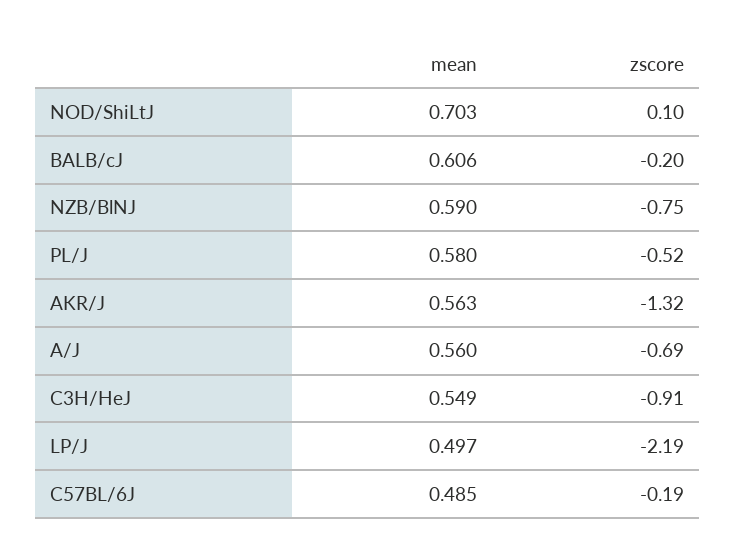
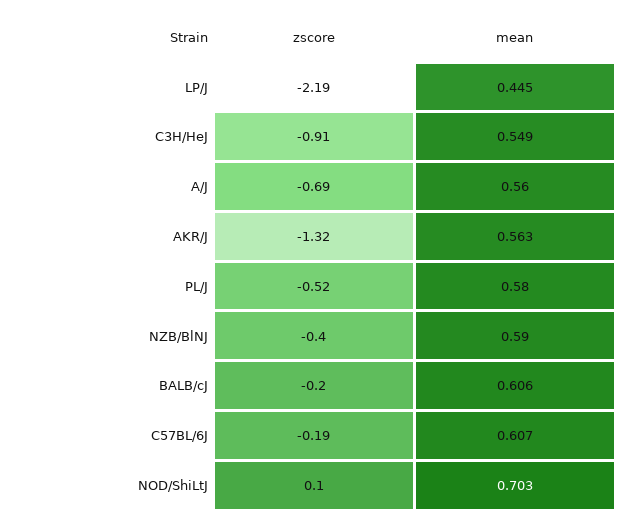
zscore, NZB/BlNJ: -0.75 -> -0.4
mean, LP/J: 0.497 -> 0.445
mean, C57BL/6J: 0.485 -> 0.607

